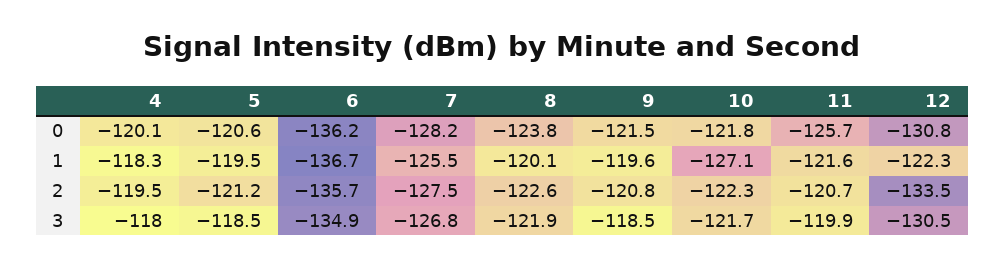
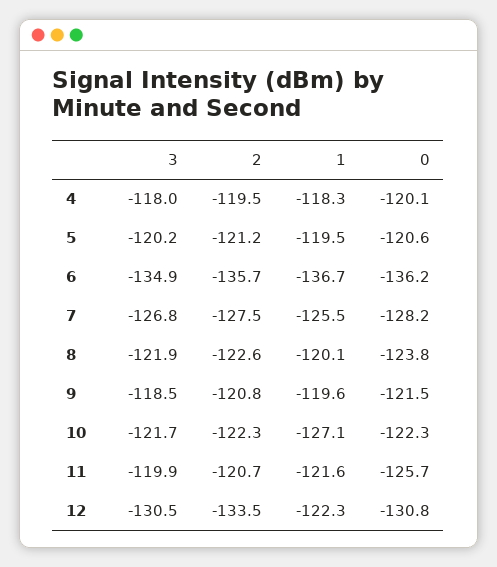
10, 0: -121.8 -> -122.3
5, 3: -118.5 -> -120.2

